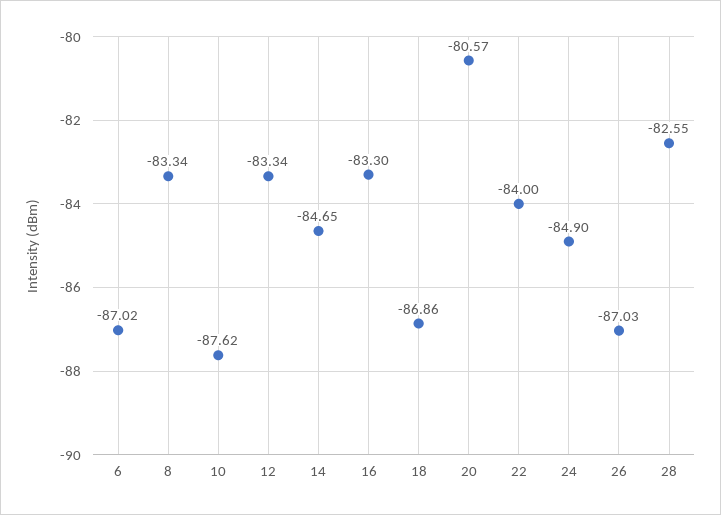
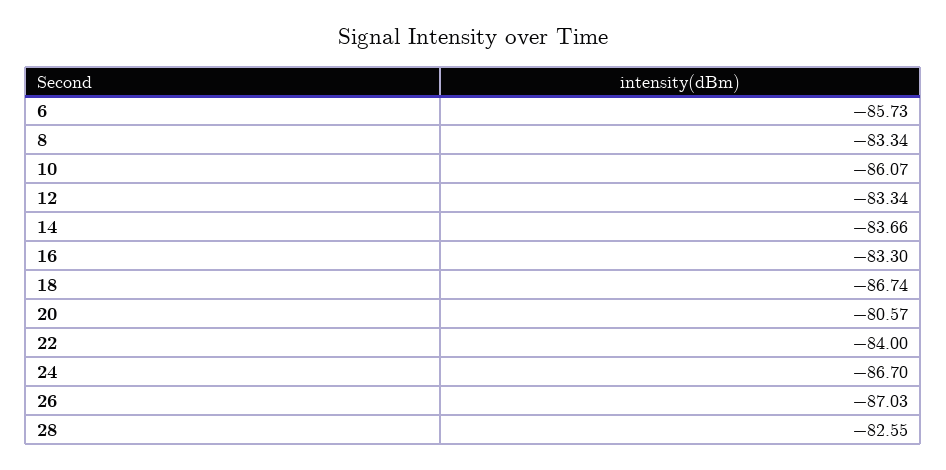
6: -87.02 -> -85.73
10: -87.62 -> -86.07
14: -84.65 -> -83.66
18: -86.86 -> -86.74
24: -84.9 -> -86.7

